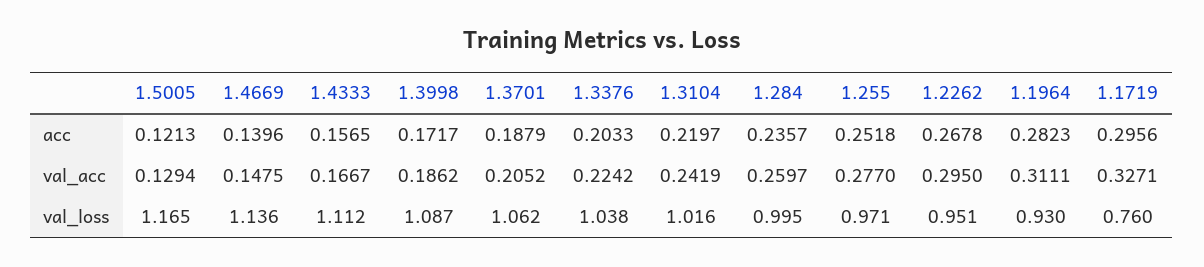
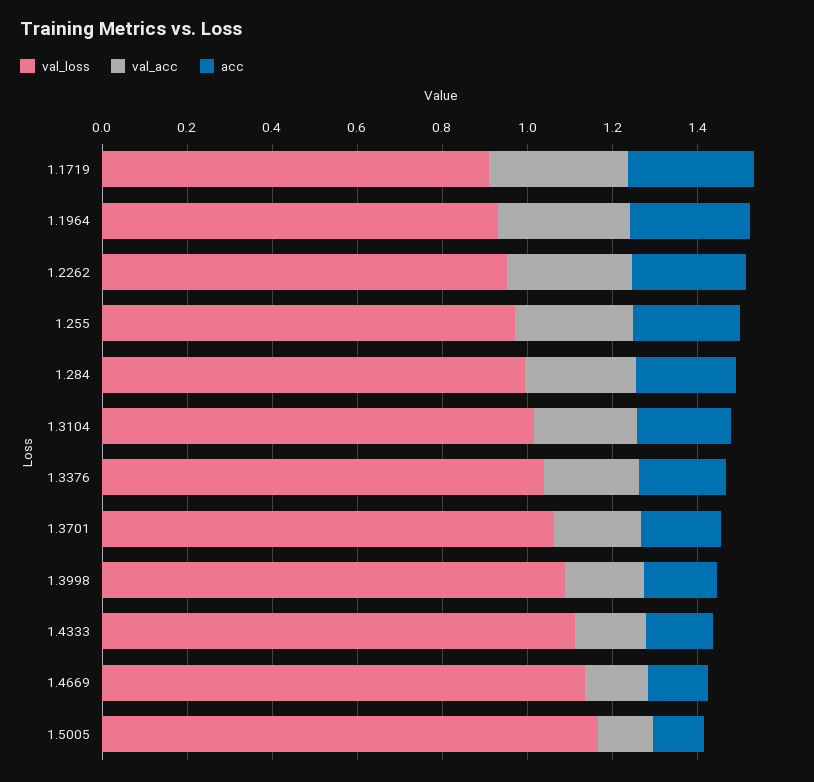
val_loss, 1.1719: 0.76 -> 0.9

